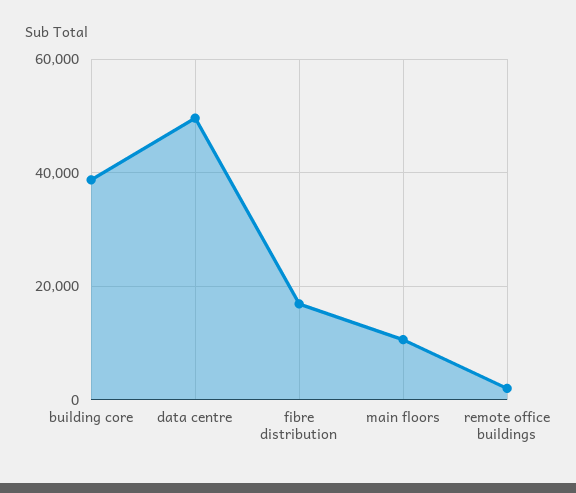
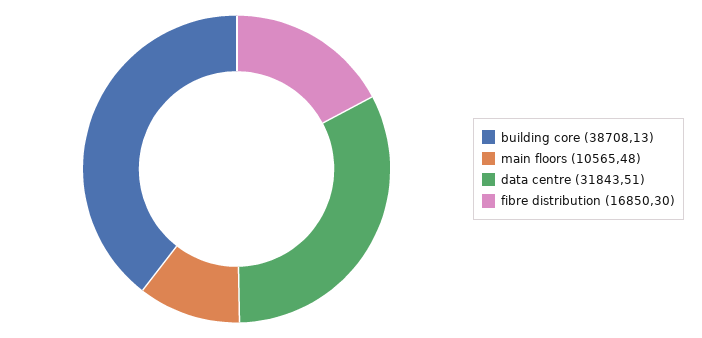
data centre: 50000 -> 31843.51
remote office buildings: 2000 -> none

